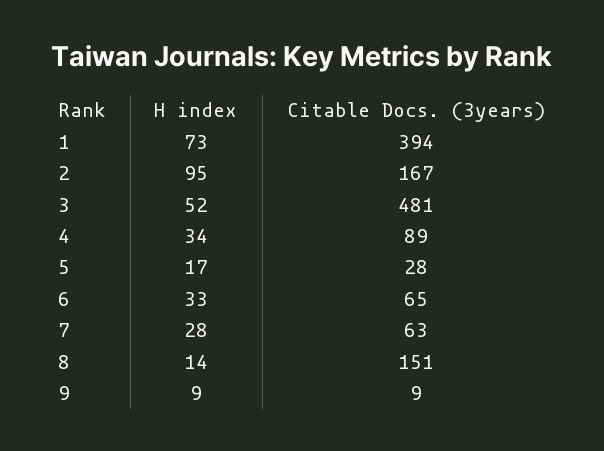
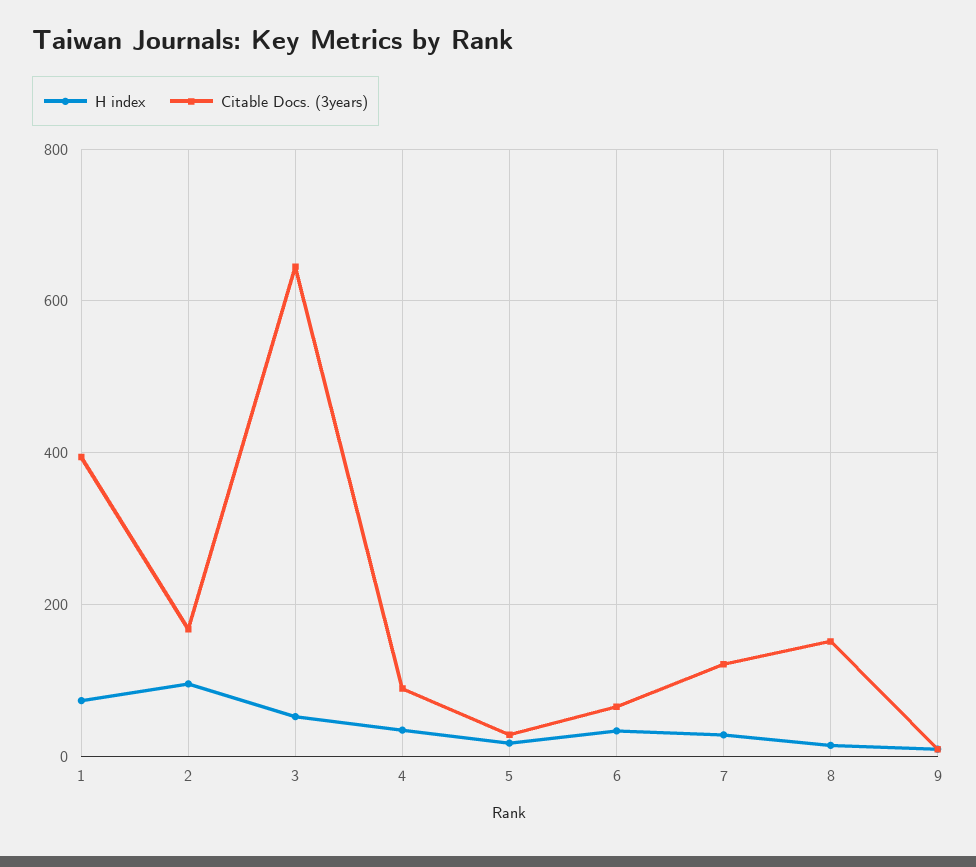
Citable Docs. (3years), 3: 481 -> 640
Citable Docs. (3years), 7: 63 -> 120

